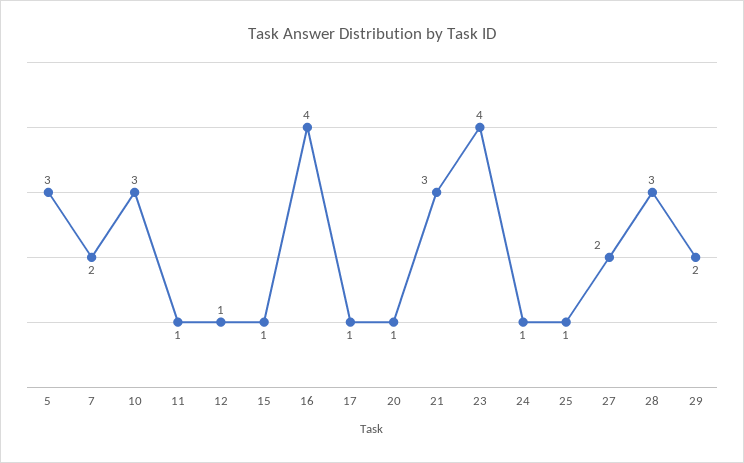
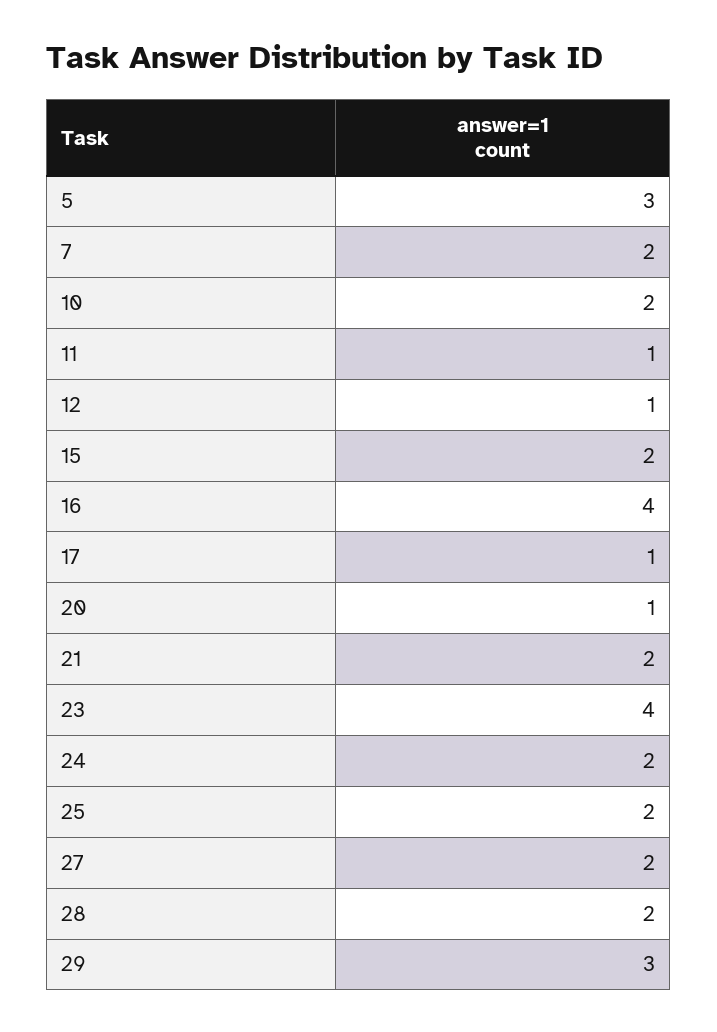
10: 3 -> 2
15: 1 -> 2
21: 3 -> 2
24: 1 -> 2
25: 1 -> 2
28: 3 -> 2
29: 2 -> 3

